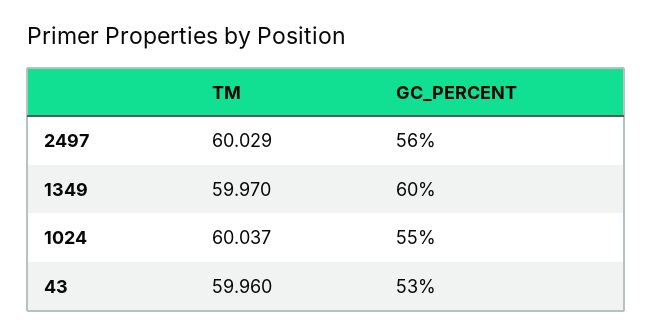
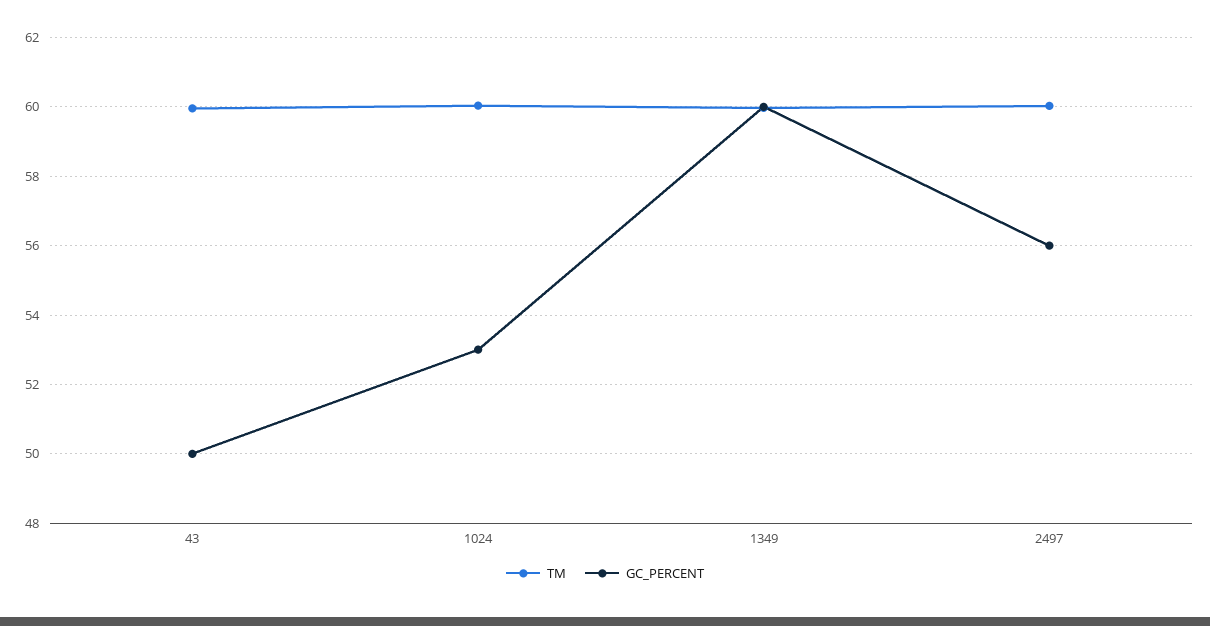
GC_PERCENT, 1024: 55 -> 53
GC_PERCENT, 43: 53 -> 50

